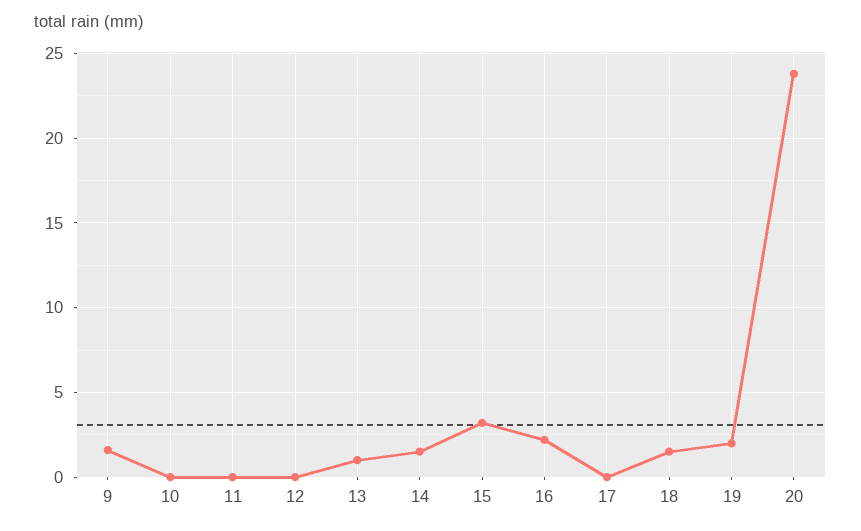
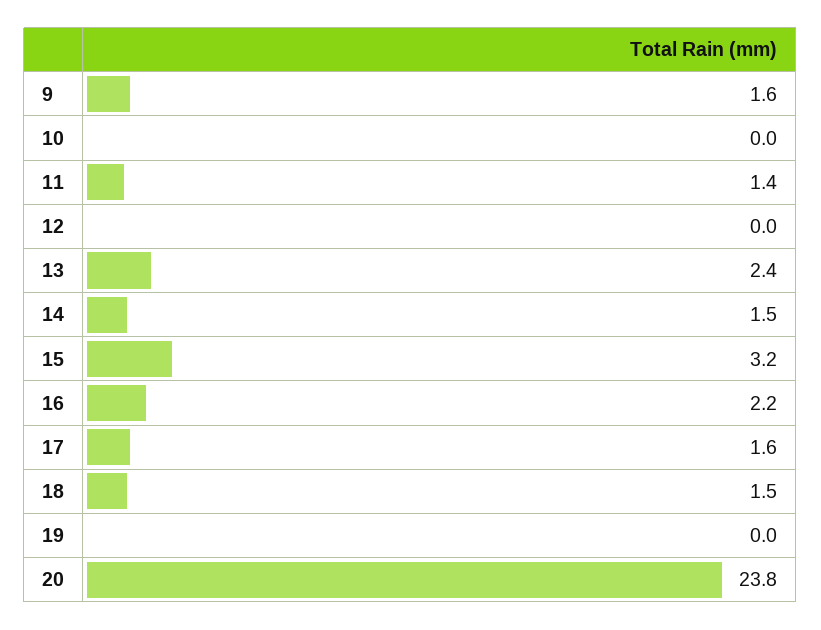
11: 0 -> 1.4
13: 1 -> 2.4
17: 0 -> 1.6
19: 2 -> 0

